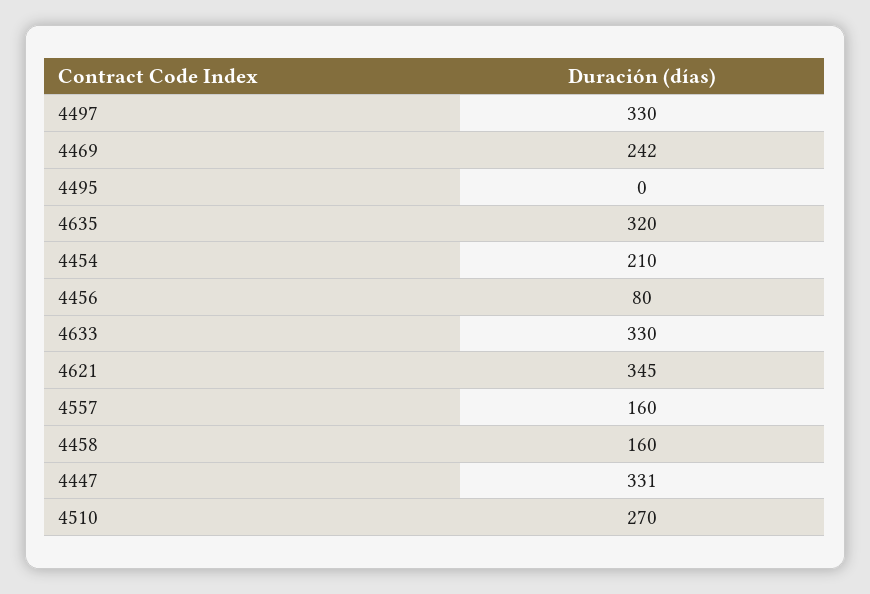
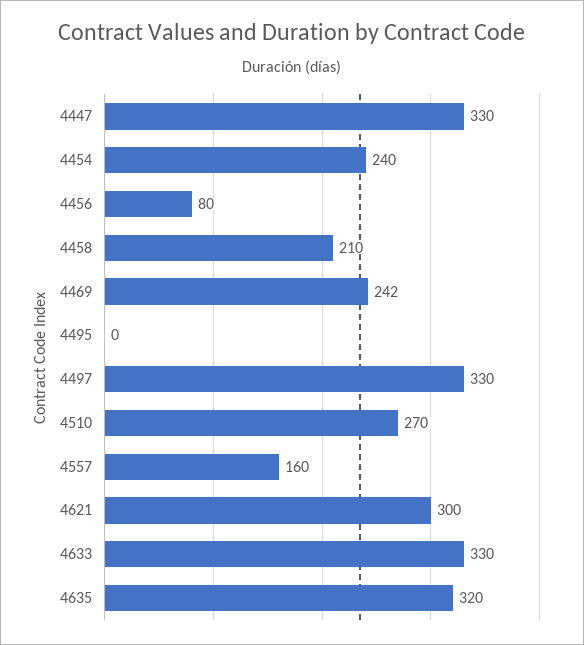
4454: 210 -> 240
4621: 345 -> 300
4458: 160 -> 210
4447: 331 -> 330

